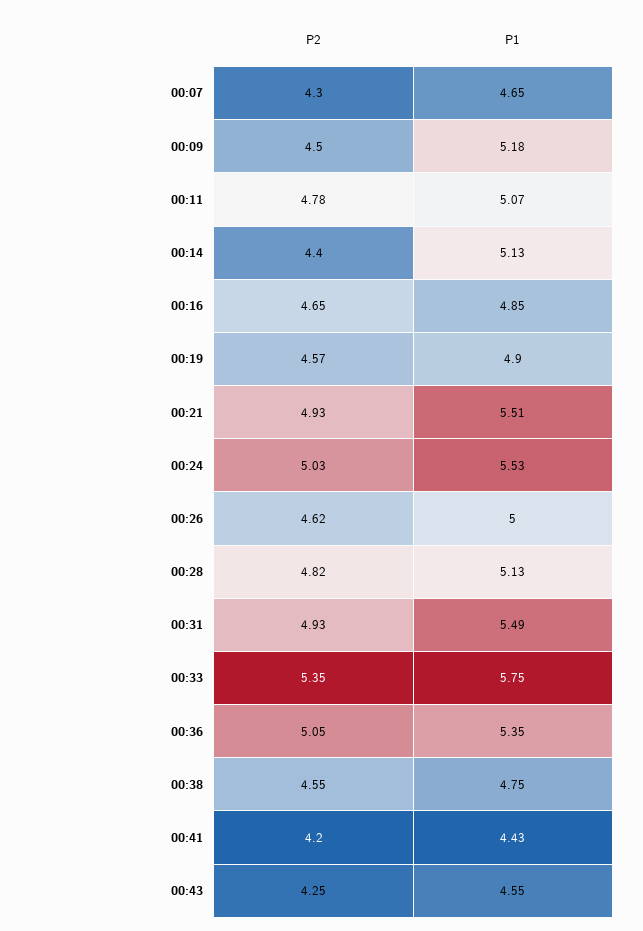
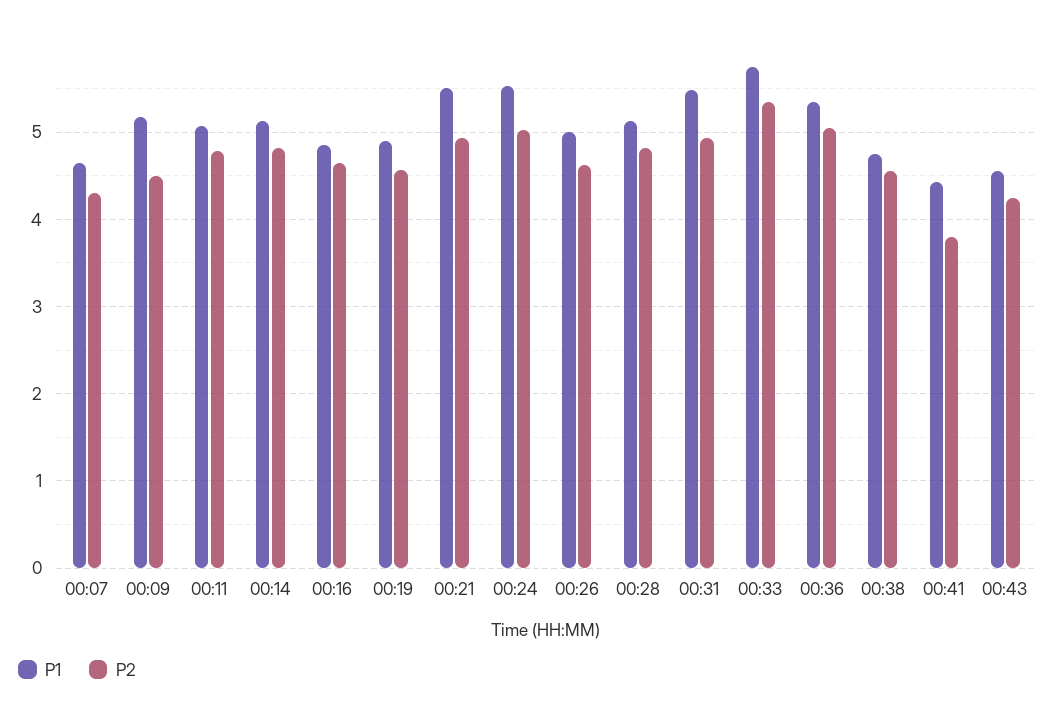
P2, 00:14: 4.4 -> 4.8
P2, 00:41: 4.2 -> 3.8

